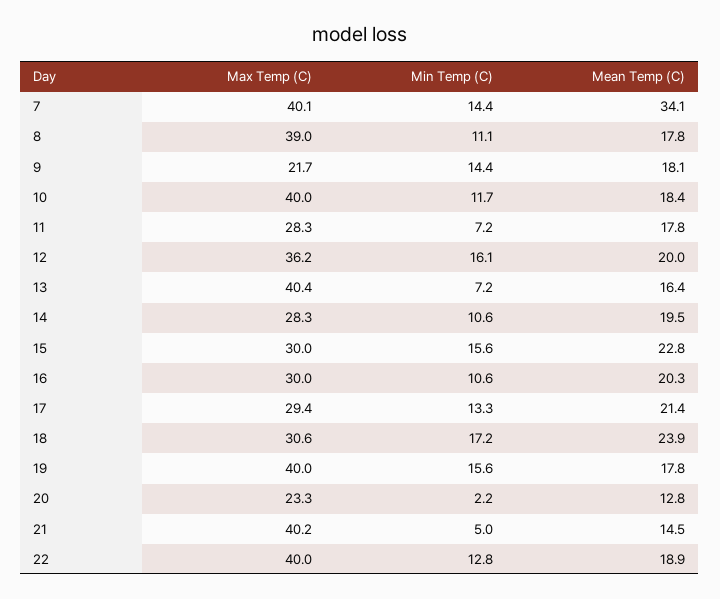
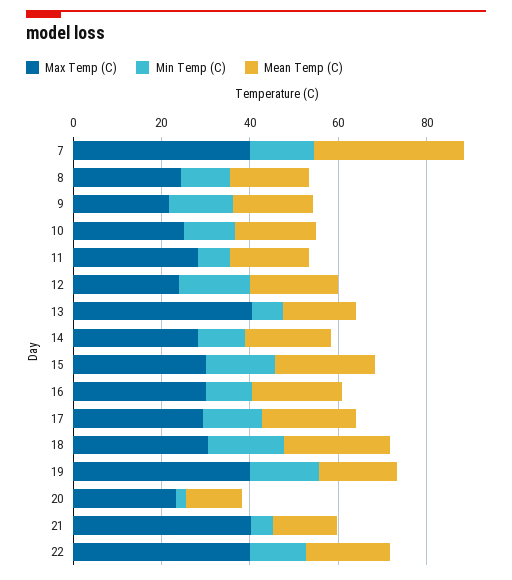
Max Temp (C), 8: 39 -> 25
Max Temp (C), 10: 40 -> 25
Max Temp (C), 12: 36.2 -> 25

